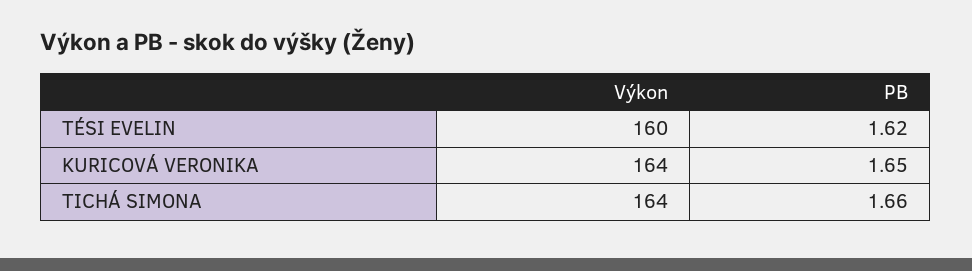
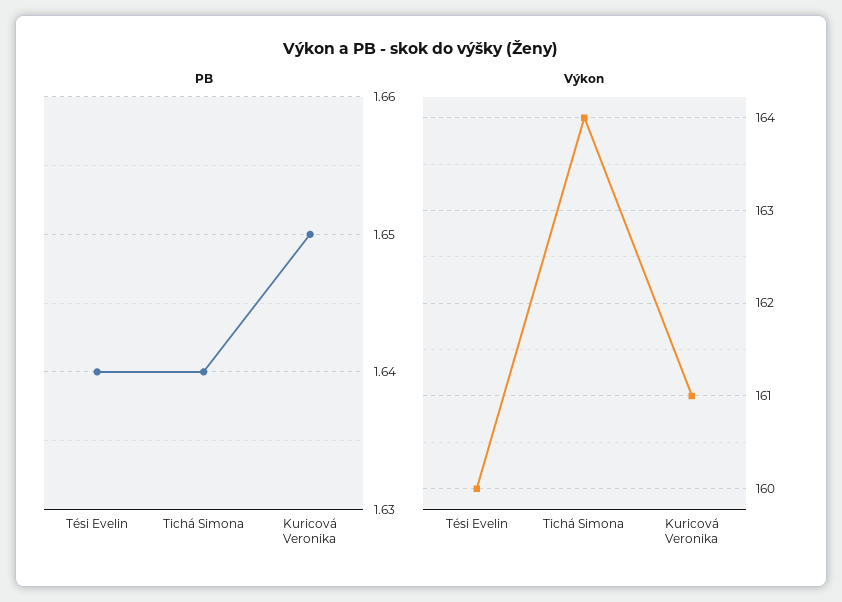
PB, TÉSI EVELIN: 1.62 -> 1.64
Výkon, KURICOVÁ VERONIKA: 164 -> 161
PB, TICHÁ SIMONA: 1.66 -> 1.64

